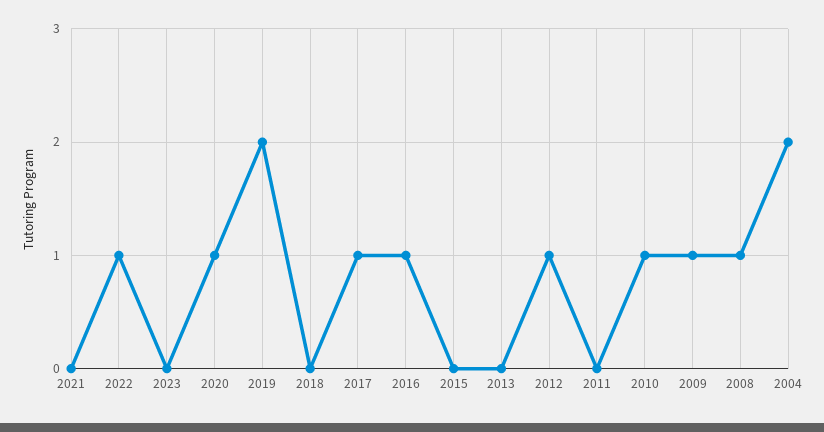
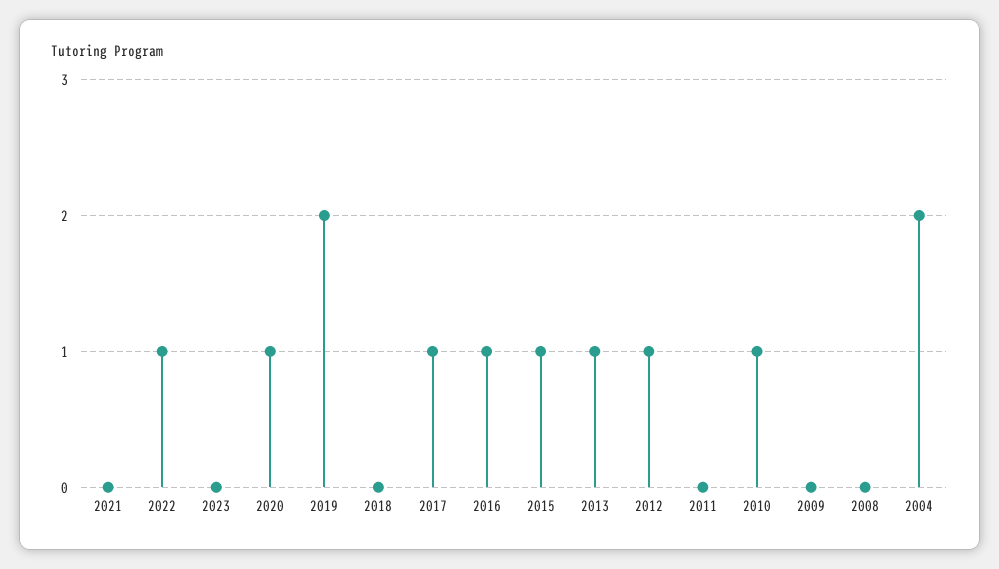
2015: 0 -> 1
2013: 0 -> 1
2009: 1 -> 0
2008: 1 -> 0

